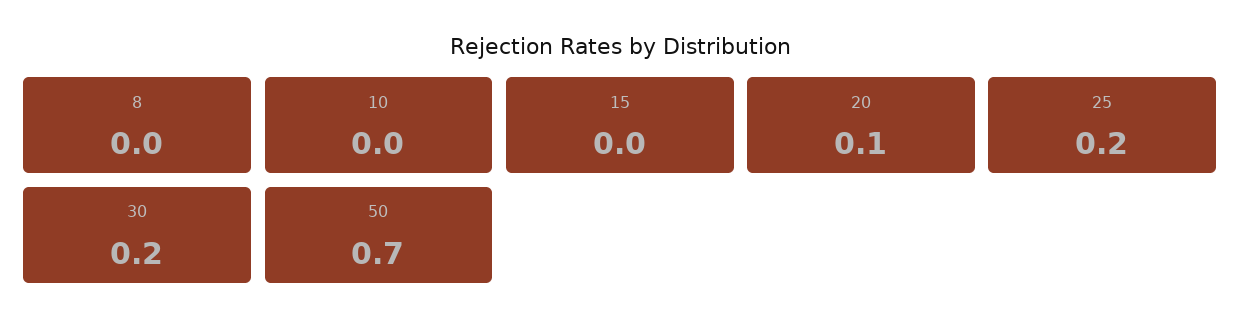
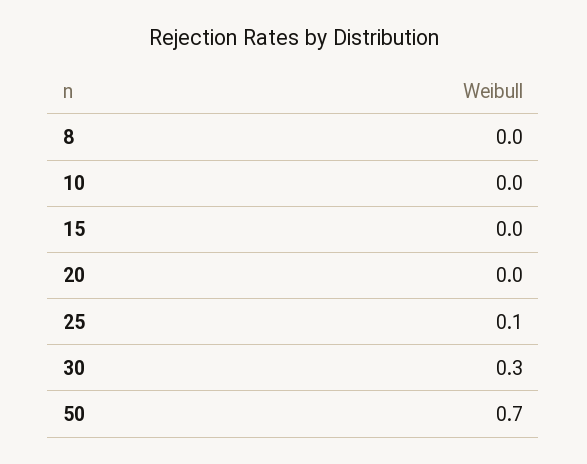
20: 0.1 -> 0
25: 0.2 -> 0.1
30: 0.2 -> 0.3

